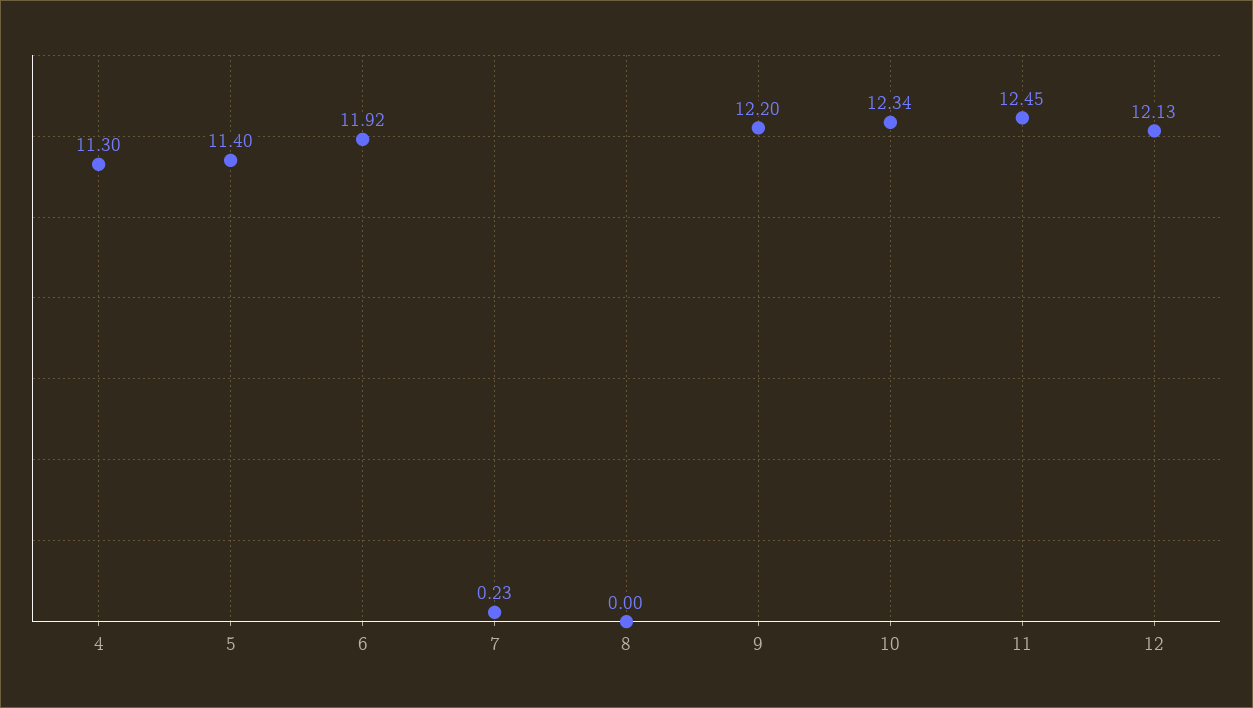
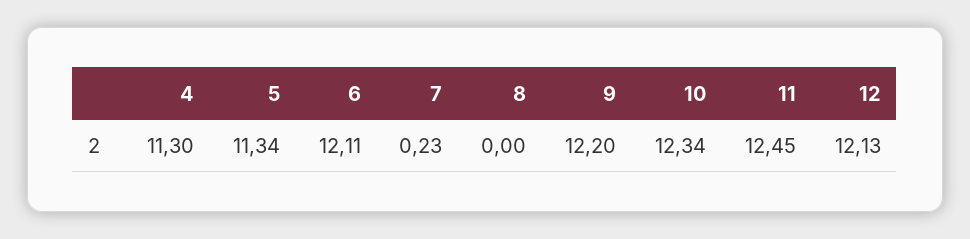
5: 11.4 -> 11.34
6: 11.92 -> 12.11

